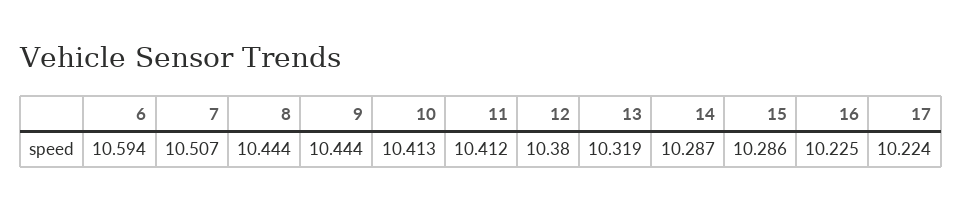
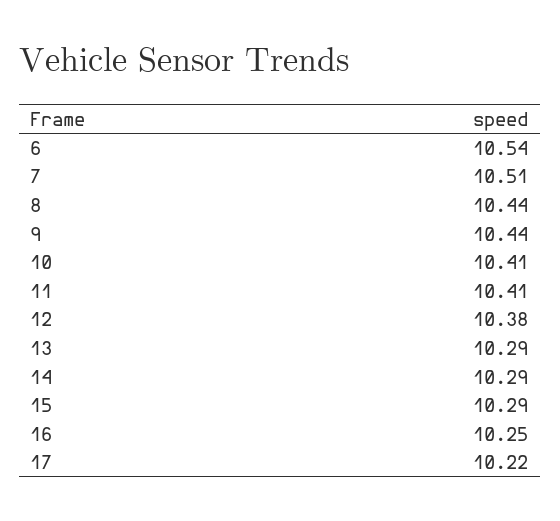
6: 10.594 -> 10.54
13: 10.319 -> 10.29
16: 10.225 -> 10.25

